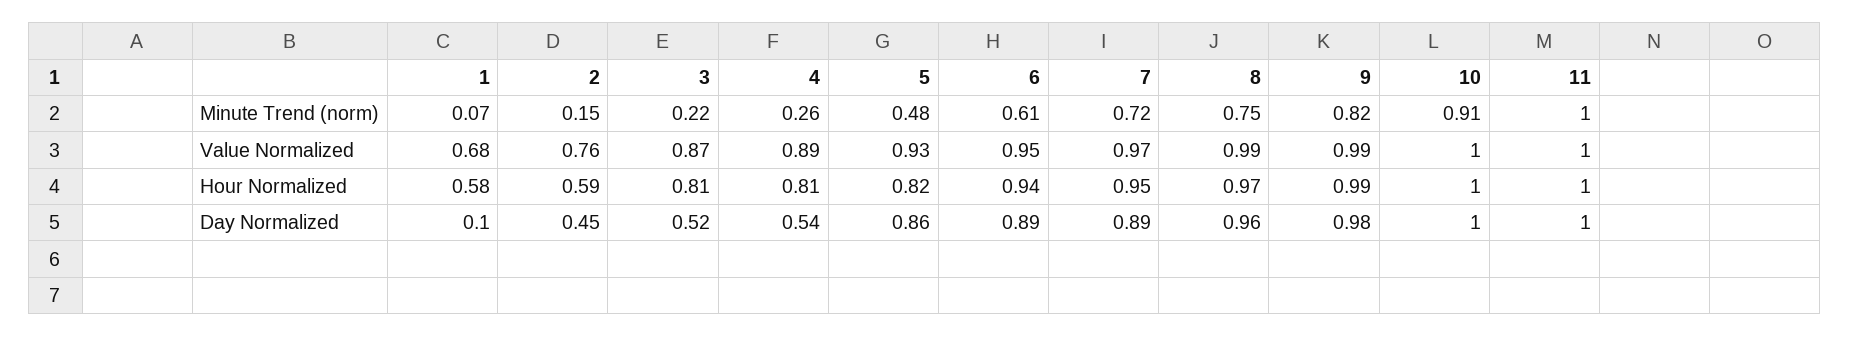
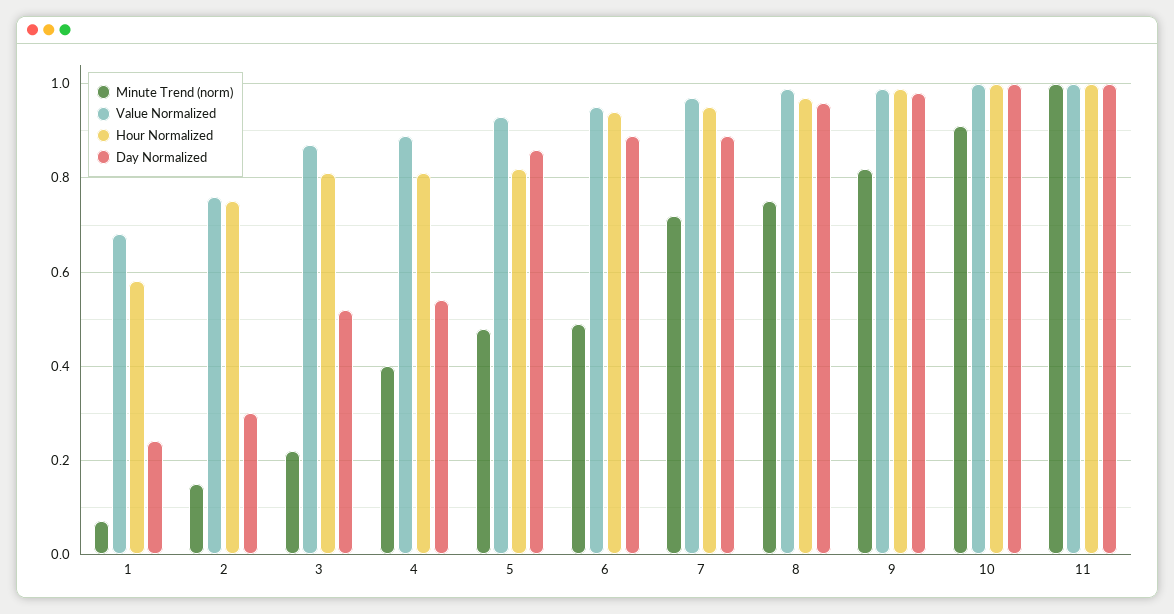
Minute Trend (norm), 4: 0.26 -> 0.4
Minute Trend (norm), 6: 0.61 -> 0.5
Hour Normalized, 2: 0.59 -> 0.75
Day Normalized, 1: 0.1 -> 0.25
Day Normalized, 2: 0.45 -> 0.3

